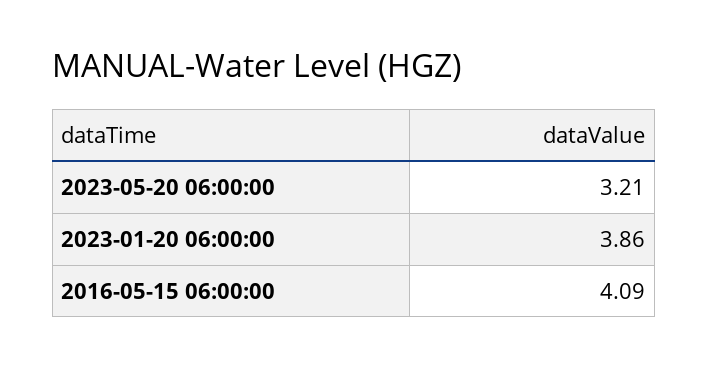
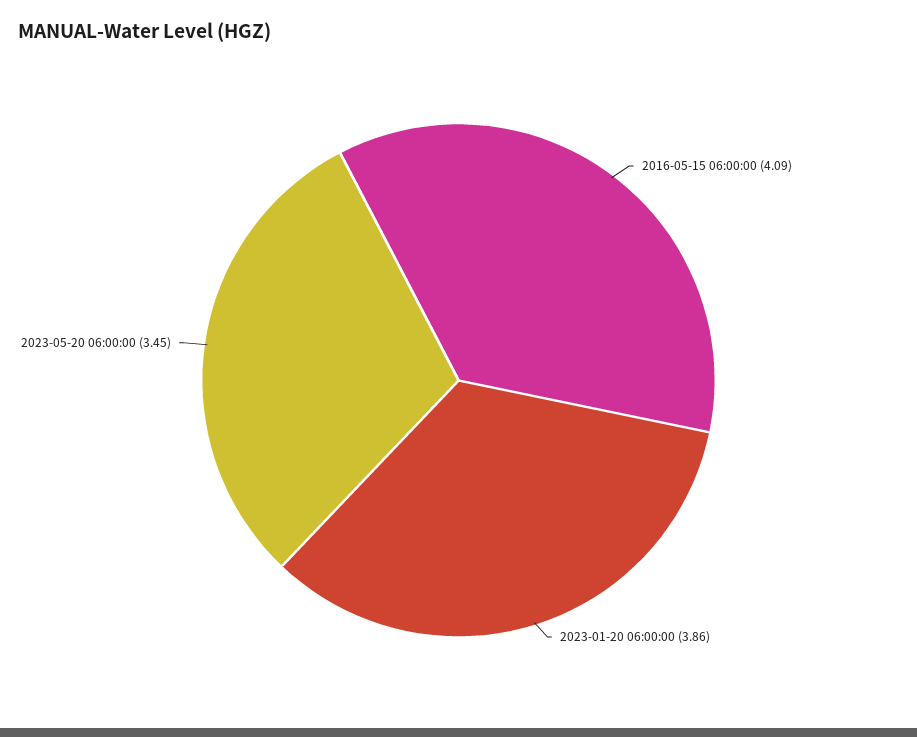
2023-05-20 06:00:00: 3.21 -> 3.45

